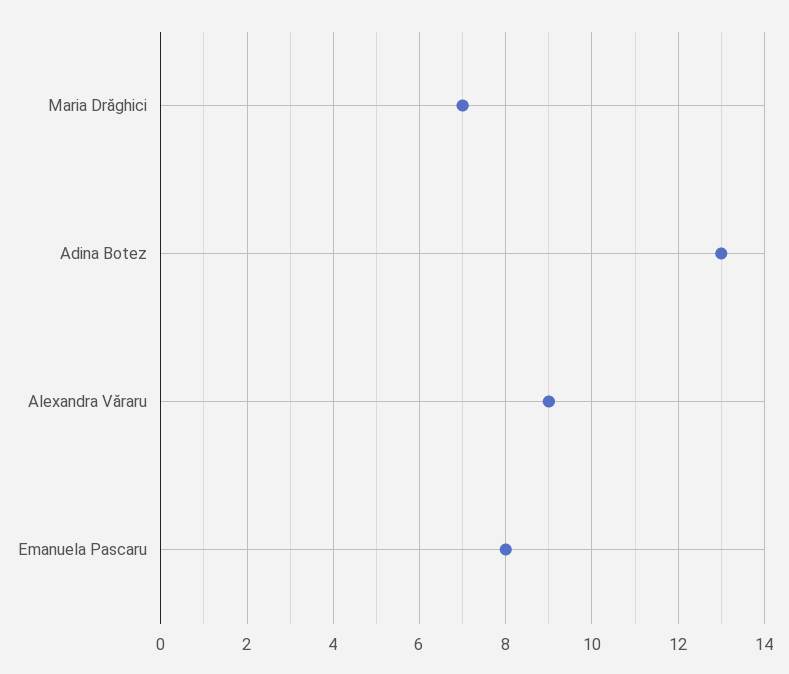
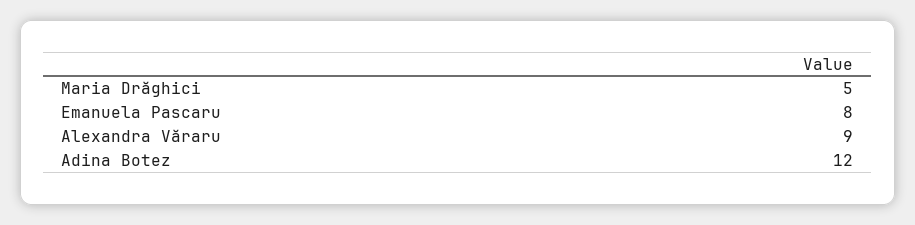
Maria Drăghici: 7 -> 5
Adina Botez: 13 -> 12

